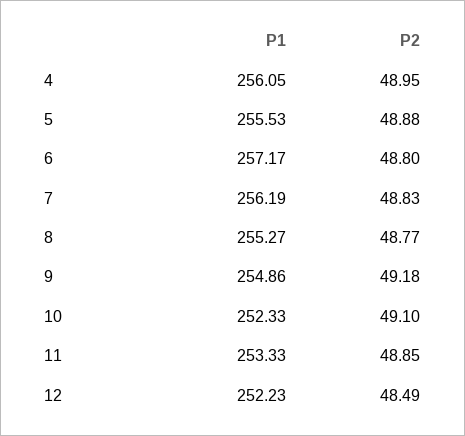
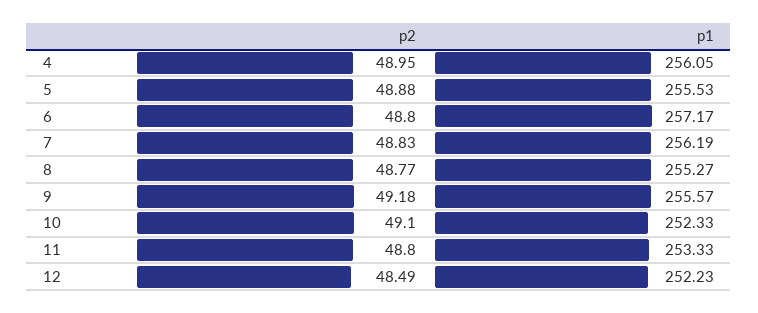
P1, 9: 254.86 -> 255.57
P2, 11: 48.85 -> 48.8

